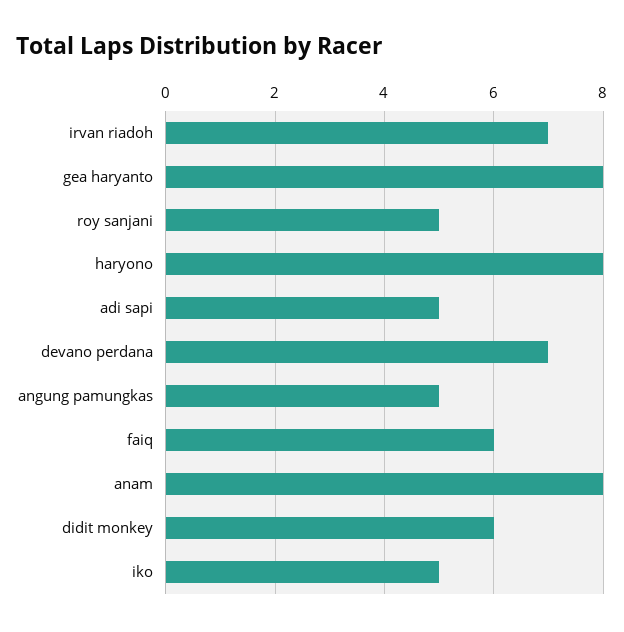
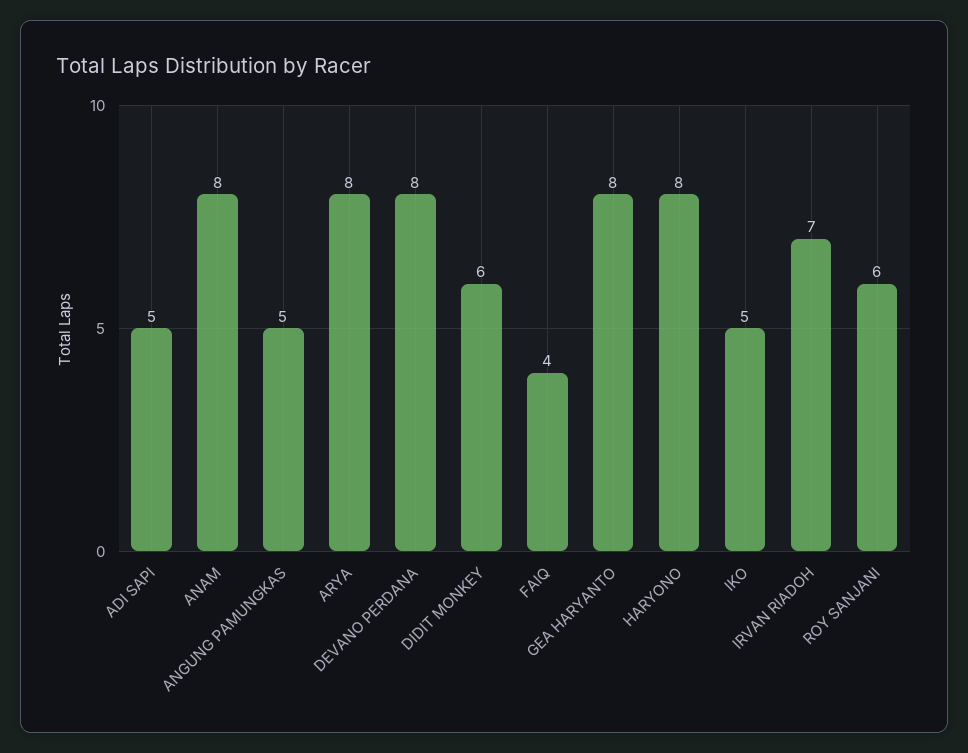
roy sanjani: 5 -> 6
devano perdana: 7 -> 8
faiq: 6 -> 4
ARYA: none -> 8

